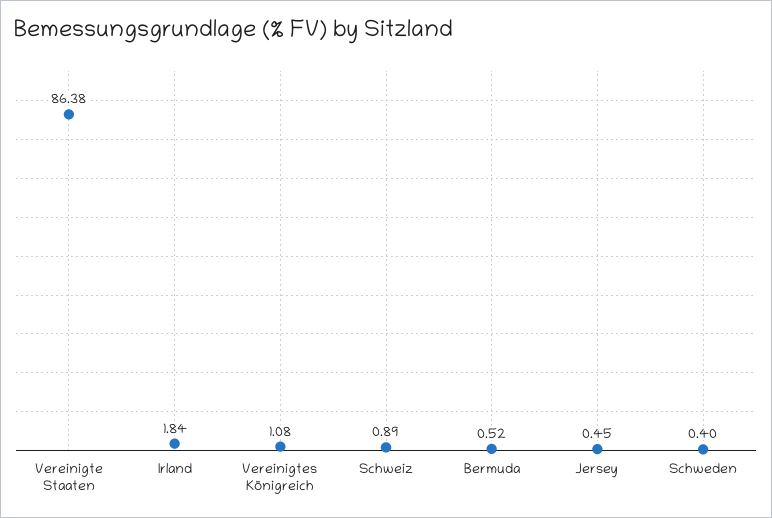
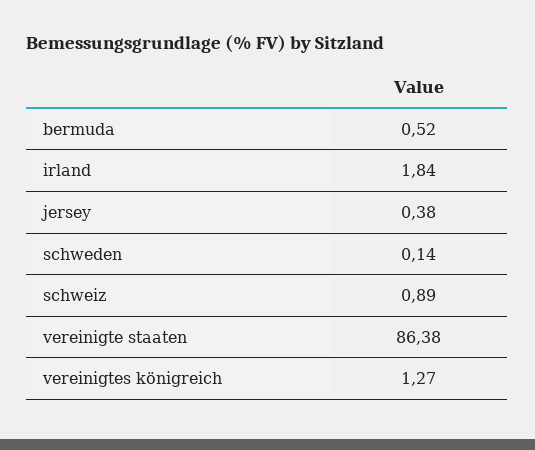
Vereinigtes Königreich: 1.08 -> 1.27
Jersey: 0.45 -> 0.38
Schweden: 0.4 -> 0.14

